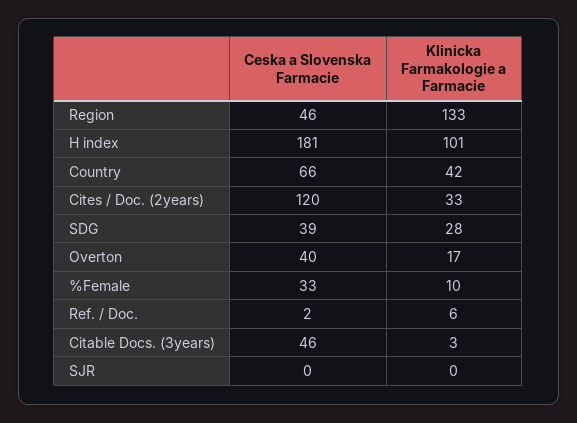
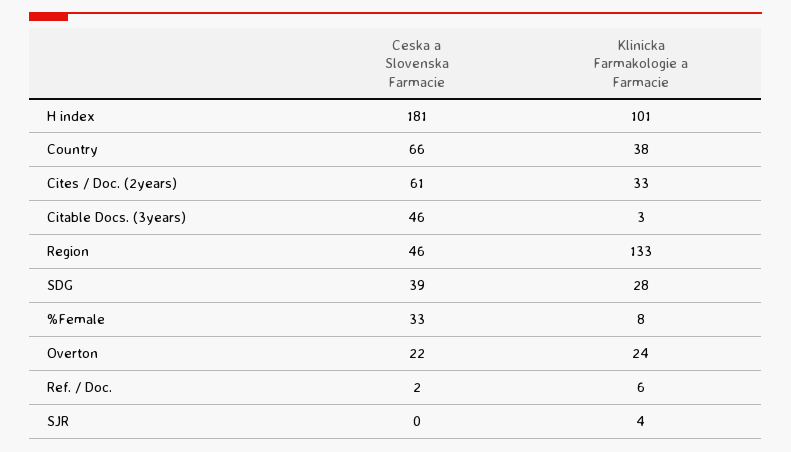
Klinicka Farmakologie a Farmacie, Country: 42 -> 38
Ceska a Slovenska Farmacie, Cites / Doc. (2years): 120 -> 61
Ceska a Slovenska Farmacie, Overton: 40 -> 22
Klinicka Farmakologie a Farmacie, Overton: 17 -> 24
Klinicka Farmakologie a Farmacie, %Female: 10 -> 8
Klinicka Farmakologie a Farmacie, SJR: 0 -> 4

